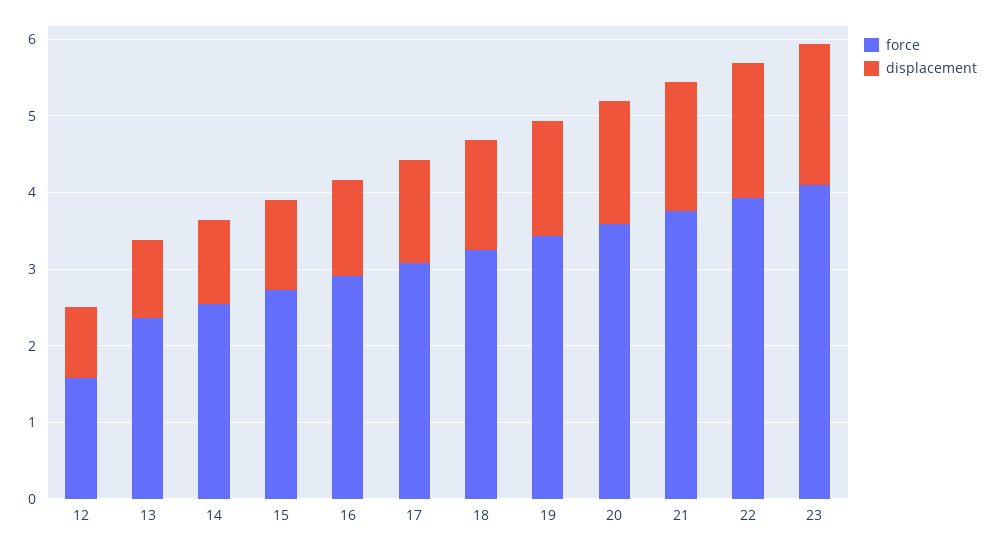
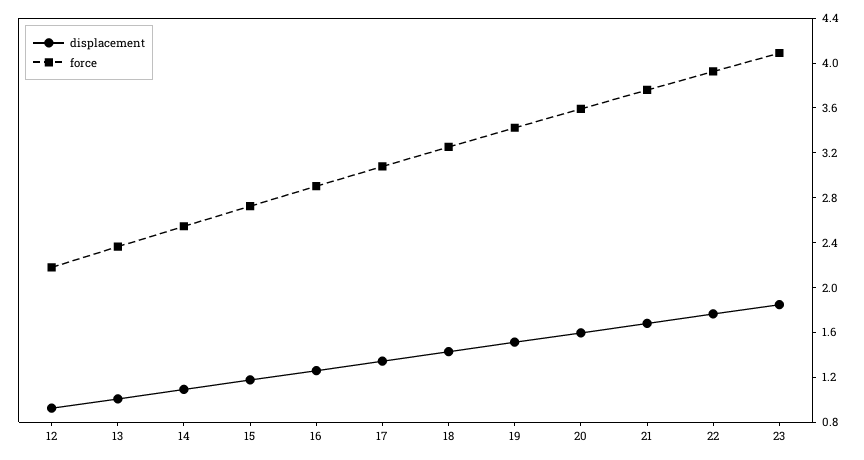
force, 12: 1.6 -> 2.2

